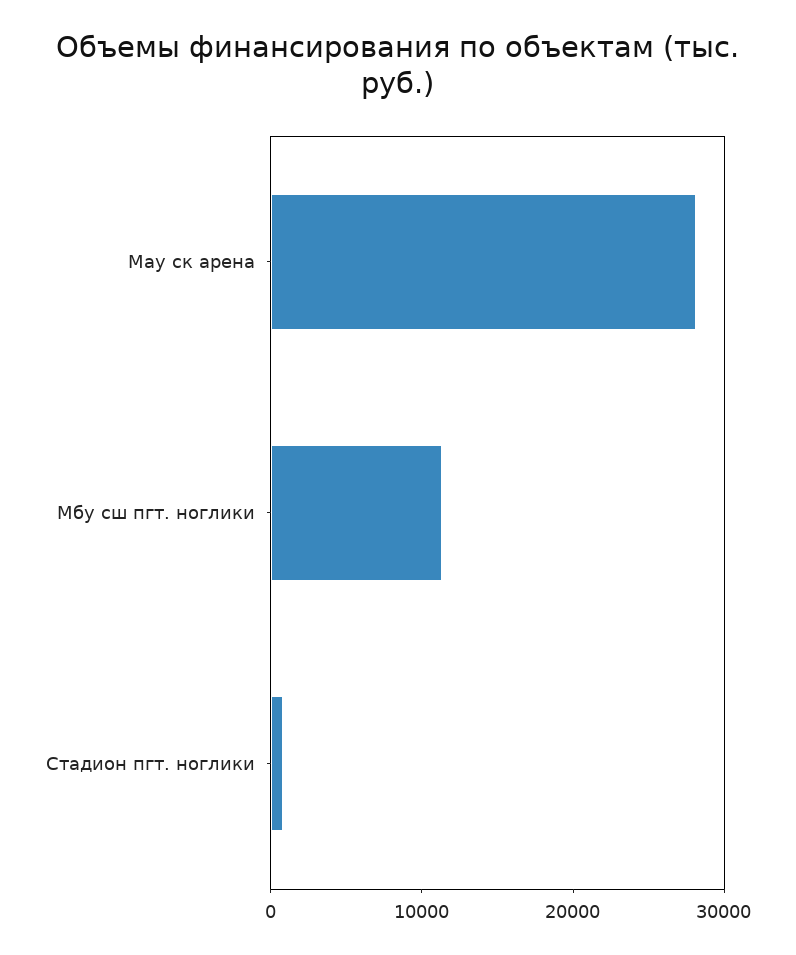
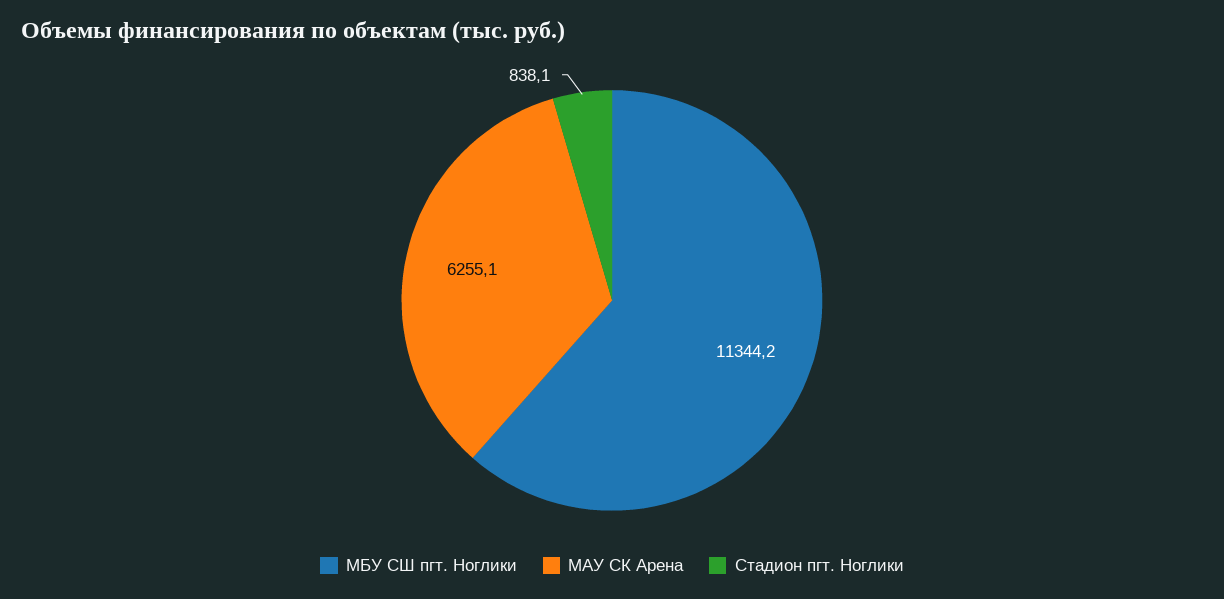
Мау ск арена: 28000 -> 6255.1

